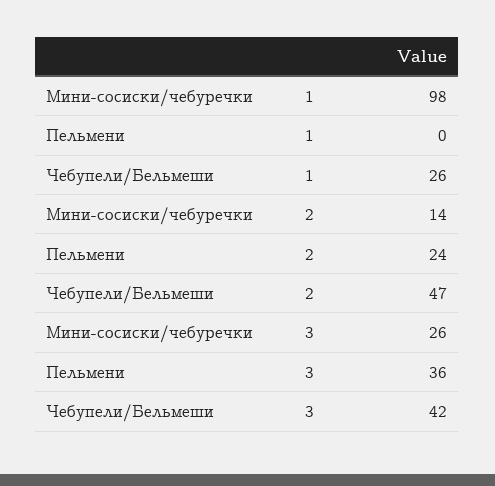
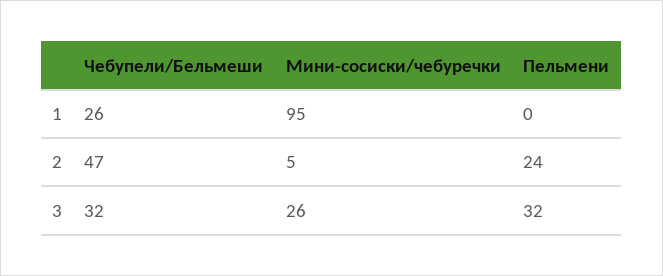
Мини-сосиски/чебуречки, 1: 98 -> 95
Мини-сосиски/чебуречки, 2: 14 -> 5
Пельмени, 3: 36 -> 32
Чебупели/Бельмеши, 3: 42 -> 32

